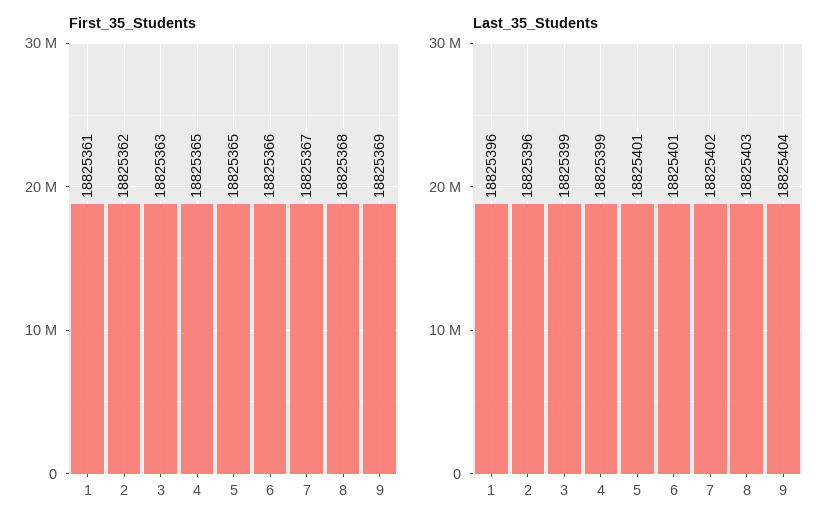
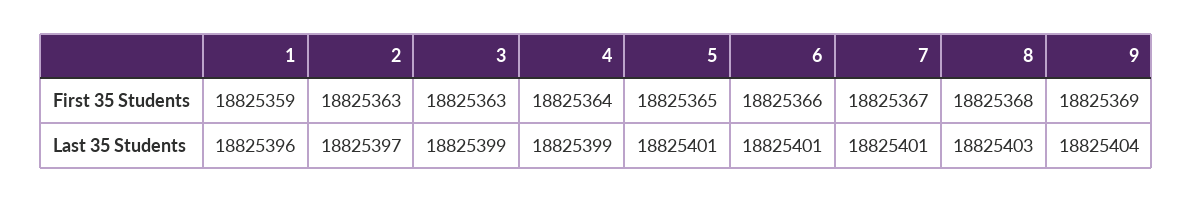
First_35_Students, 1: 18825361 -> 18825359
First_35_Students, 2: 18825362 -> 18825363
First_35_Students, 4: 18825365 -> 18825364
Last_35_Students, 2: 18825396 -> 18825397
Last_35_Students, 7: 18825402 -> 18825401

